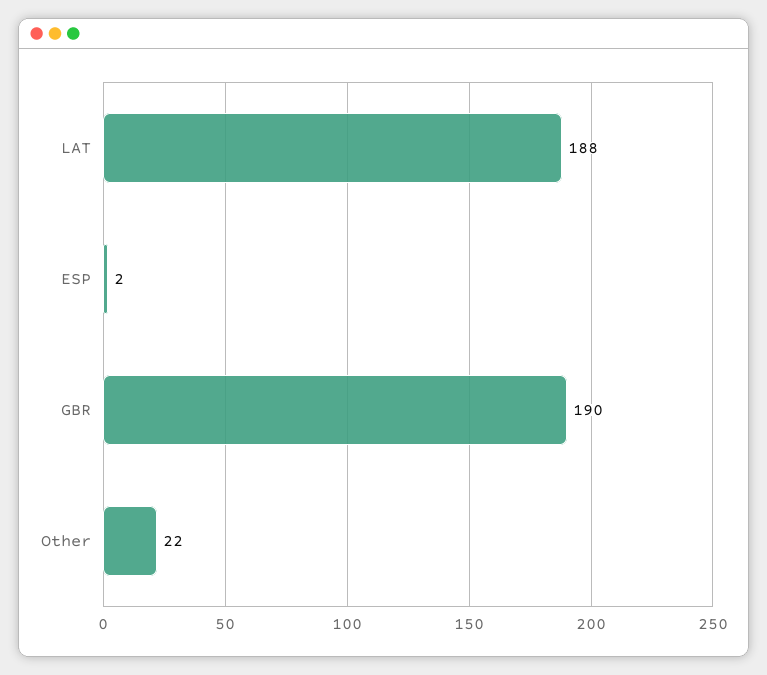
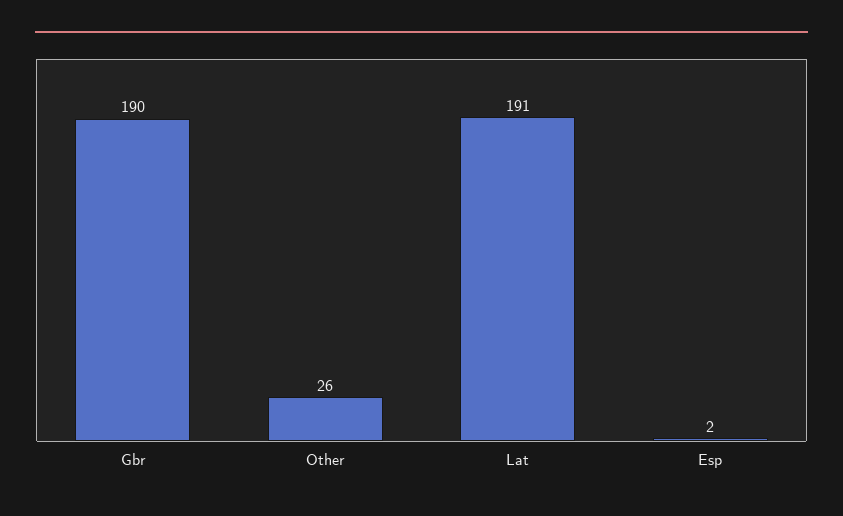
LAT: 188 -> 191
Other: 22 -> 26

